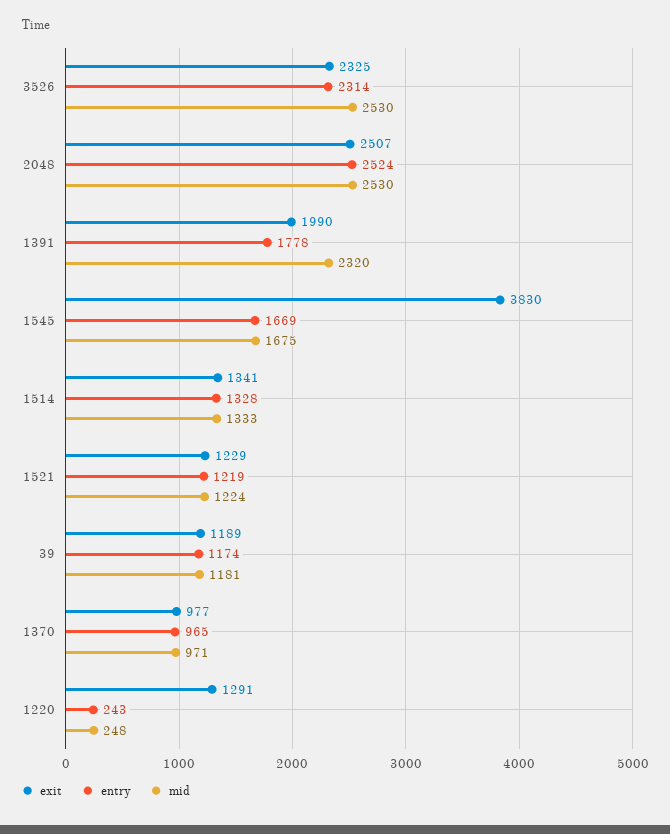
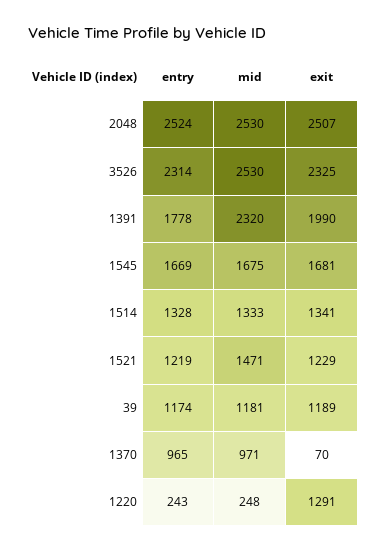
exit, 1545: 3830 -> 1681
mid, 1521: 1224 -> 1471
exit, 1370: 977 -> 70

